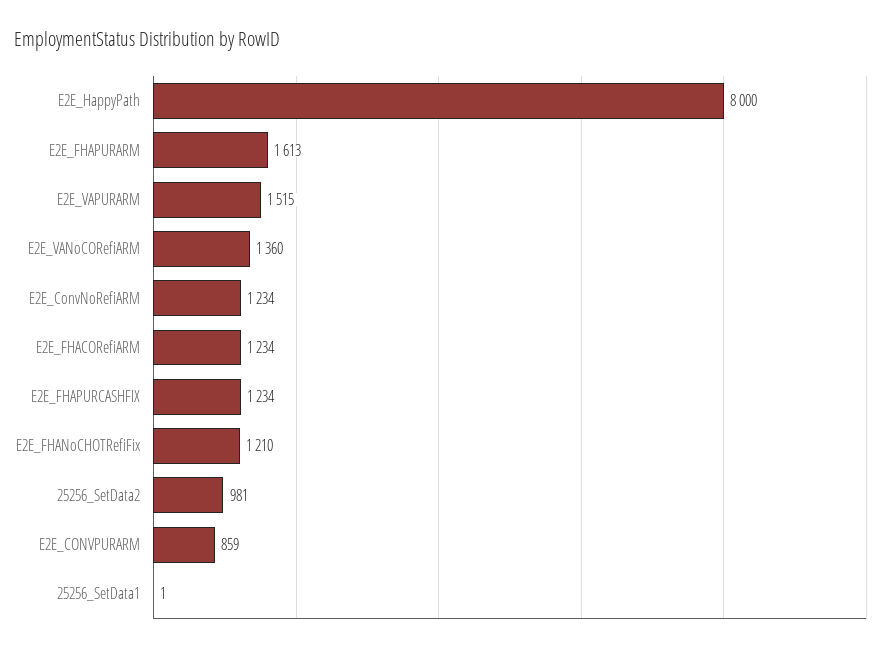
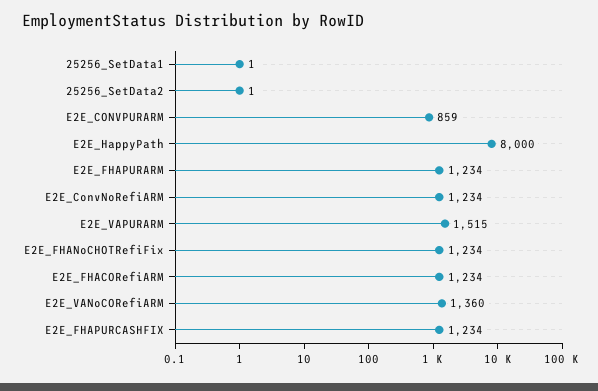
E2E_FHAPURARM: 1613 -> 1234
E2E_FHANoCHOTRefiFix: 1210 -> 1234
25256_SetData2: 981 -> 1

